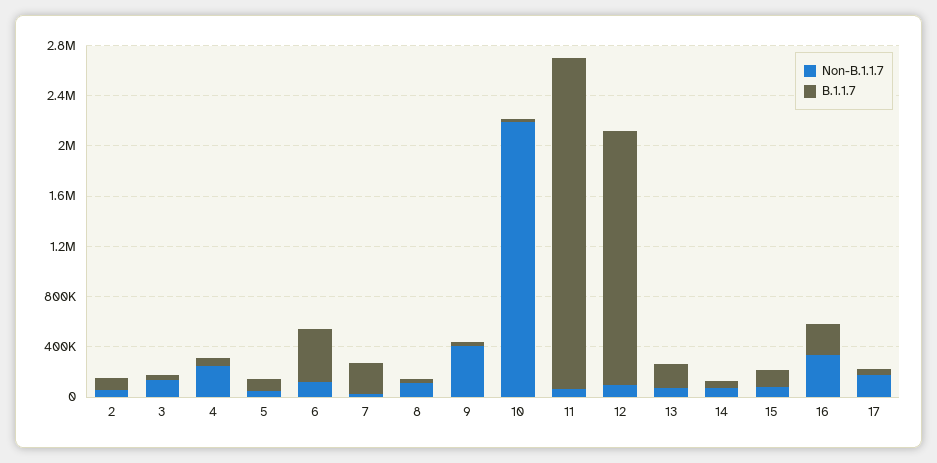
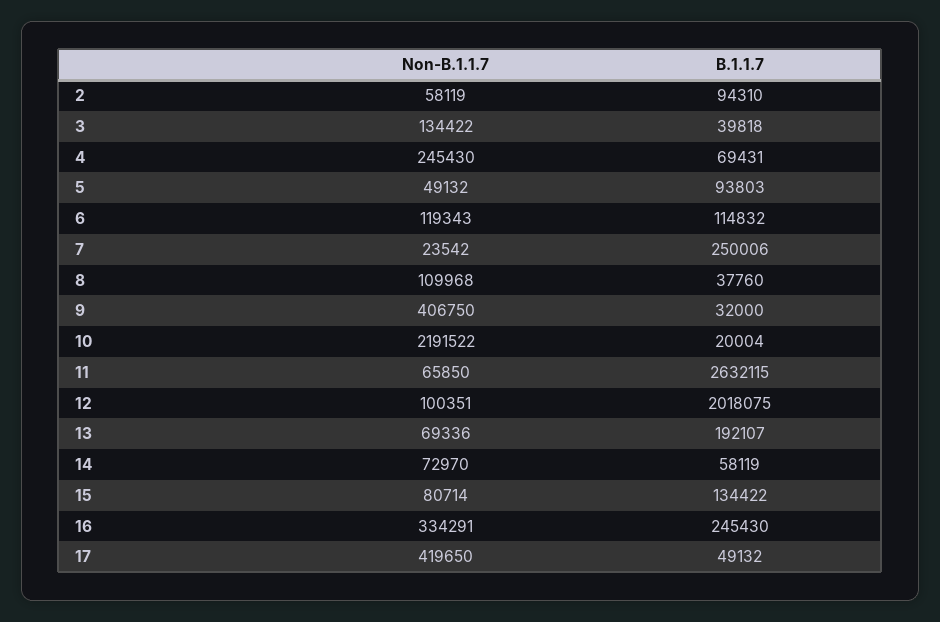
B.1.1.7, 6: 400000 -> 114832
Non-B.1.1.7, 17: 200000 -> 419650

